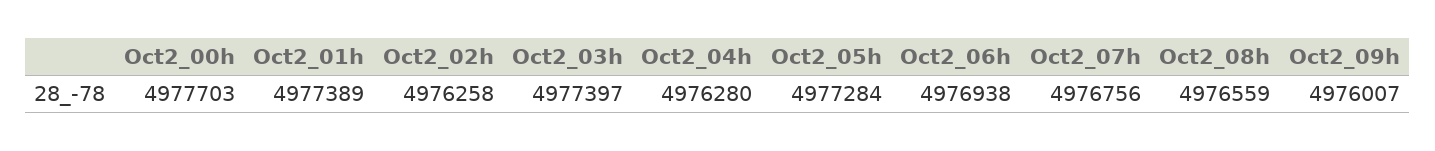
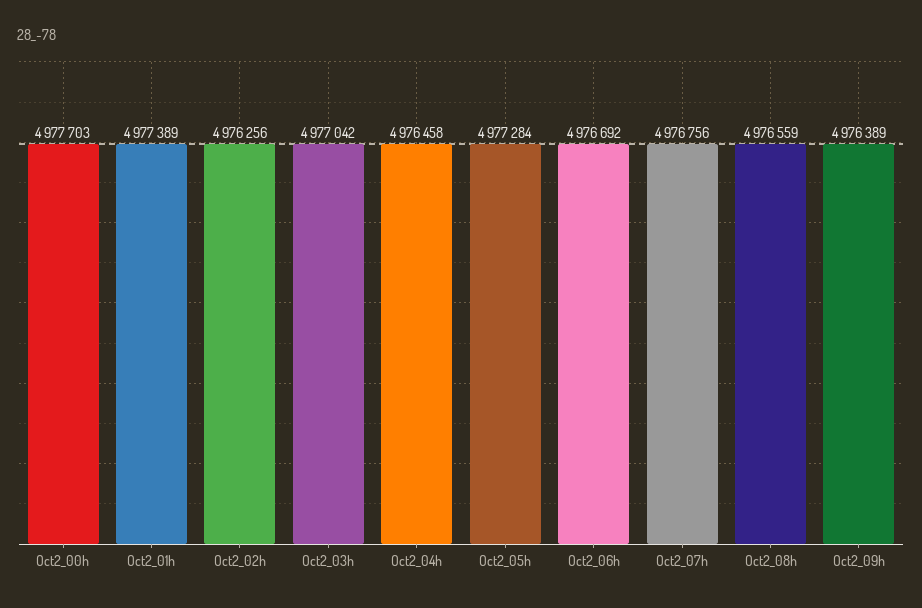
Oct2_02h: 4976258 -> 4976256
Oct2_03h: 4977397 -> 4977042
Oct2_04h: 4976280 -> 4976458
Oct2_06h: 4976938 -> 4976692
Oct2_09h: 4976007 -> 4976389

